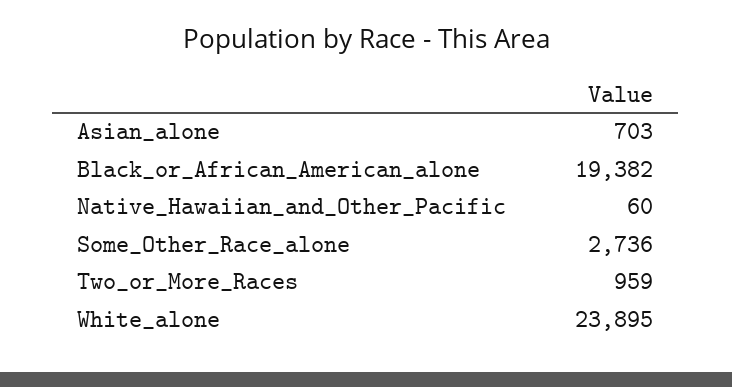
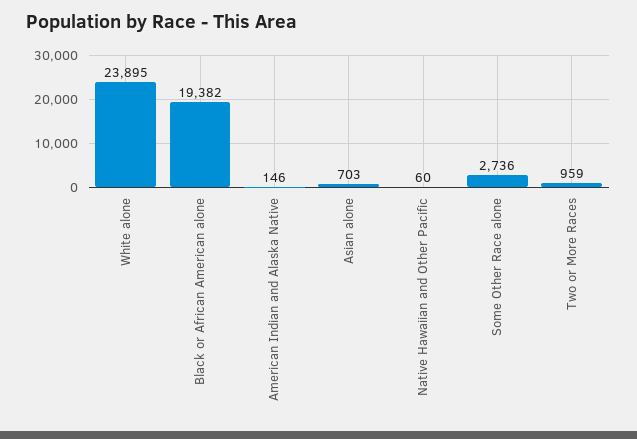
American Indian and Alaska Native: none -> 146

